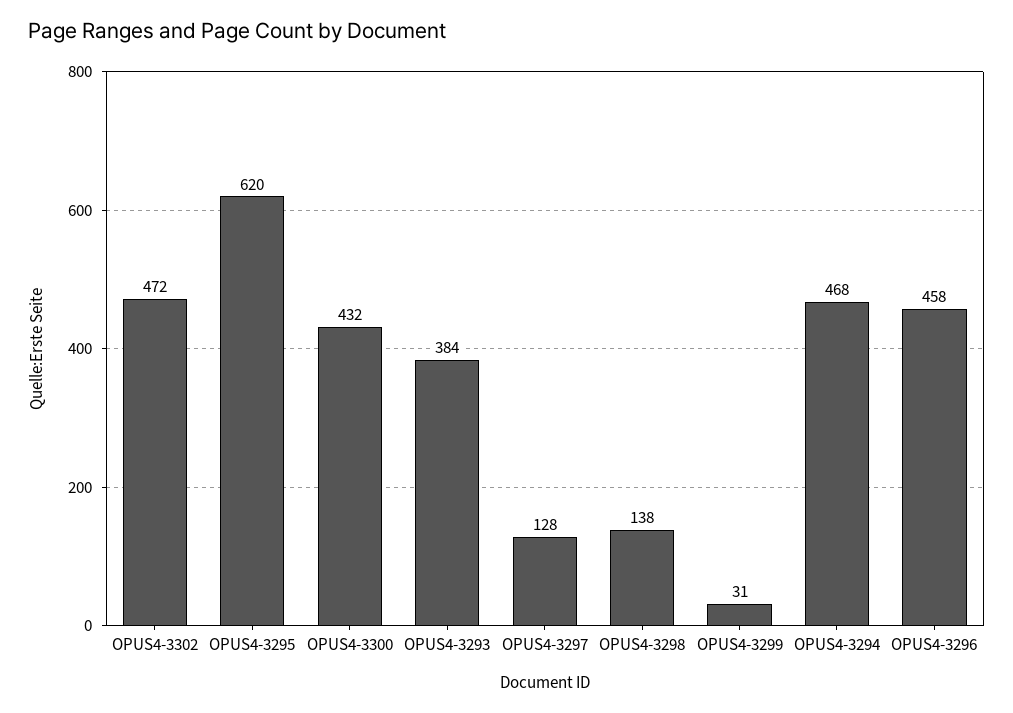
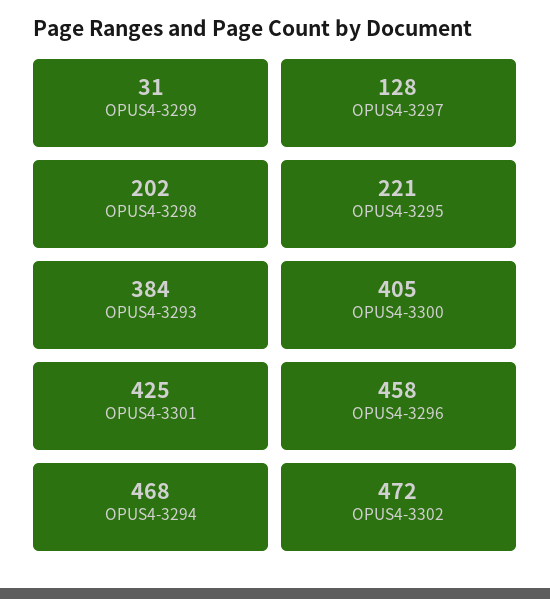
OPUS4-3295: 620 -> 221
OPUS4-3300: 432 -> 405
OPUS4-3298: 138 -> 202
OPUS4-3301: none -> 425

